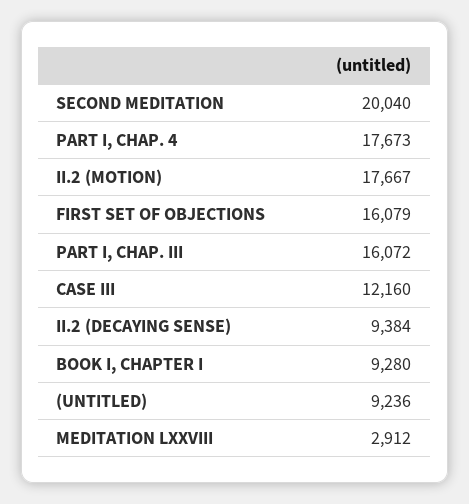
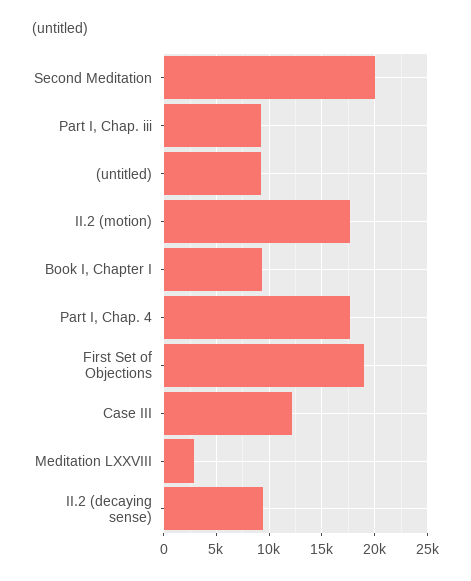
FIRST SET OF OBJECTIONS: 16079 -> 19000
PART I, CHAP. III: 16072 -> 9000

